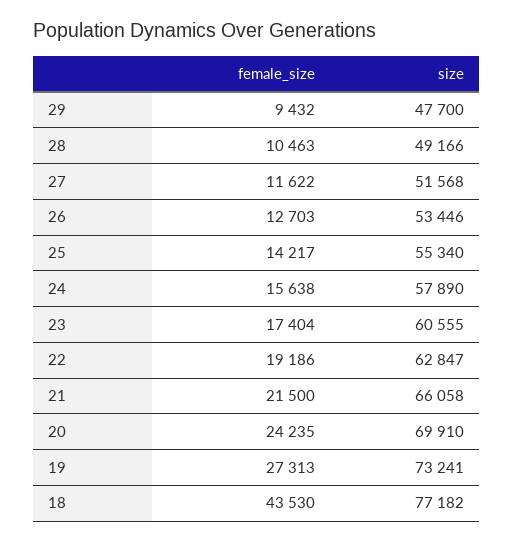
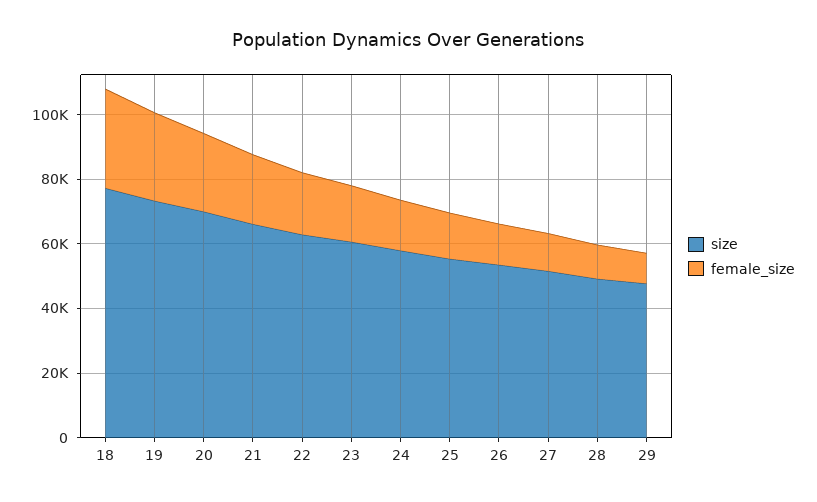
female_size, 18: 43530 -> 30000

